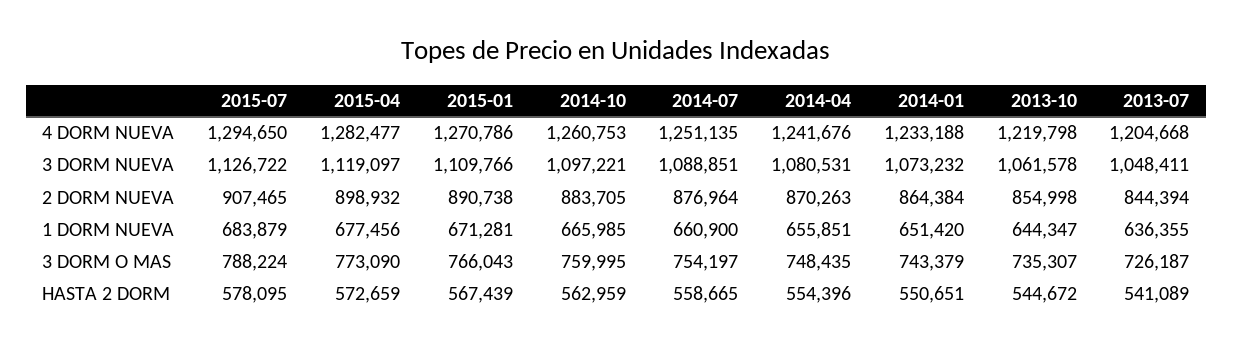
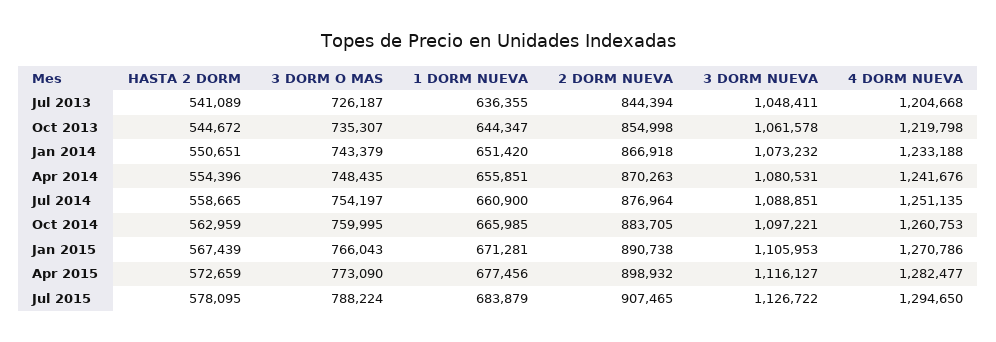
2015-04, 3 DORM NUEVA: 1119097 -> 1116127
2015-01, 3 DORM NUEVA: 1109766 -> 1105953
2014-01, 2 DORM NUEVA: 864384 -> 866918

